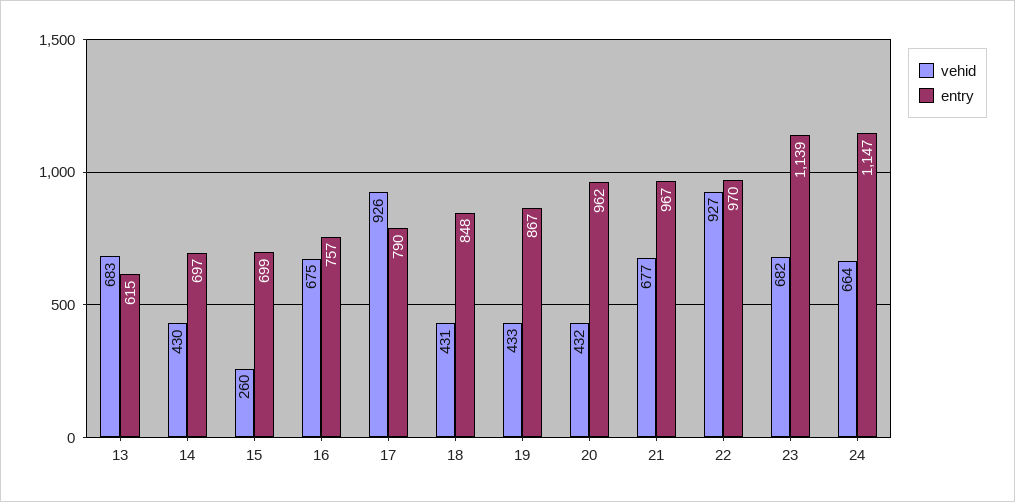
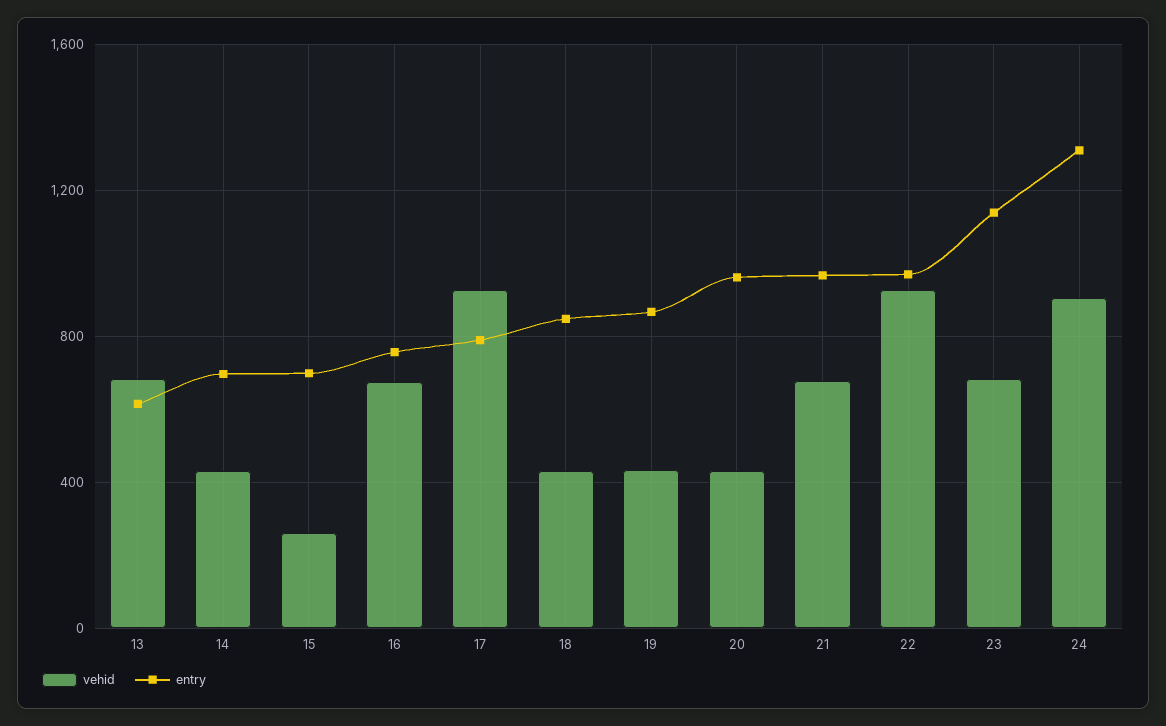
vehid, 24: 664 -> 900
entry, 24: 1147 -> 1300

